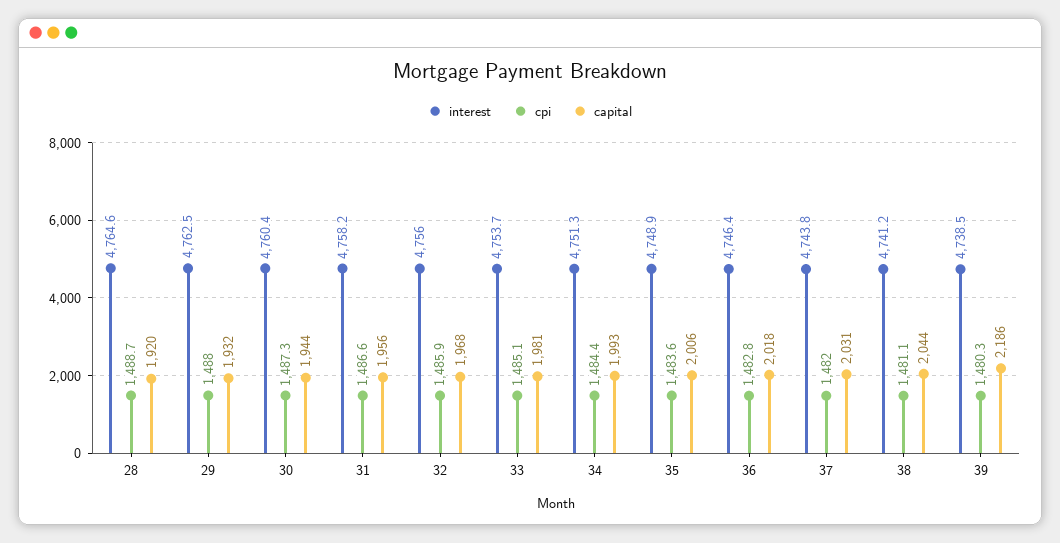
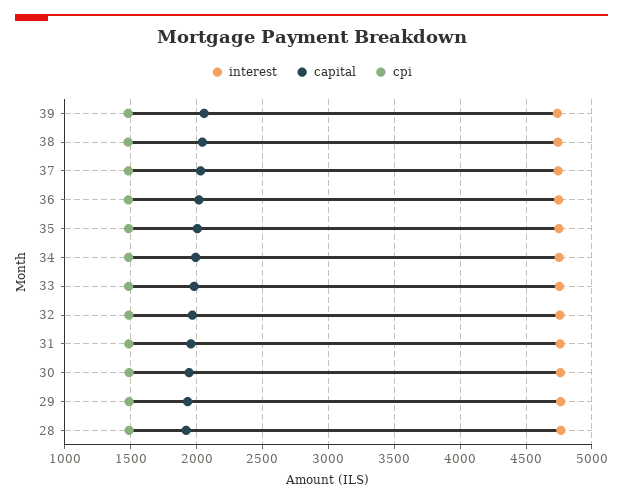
capital, 39: 2186 -> 2050

